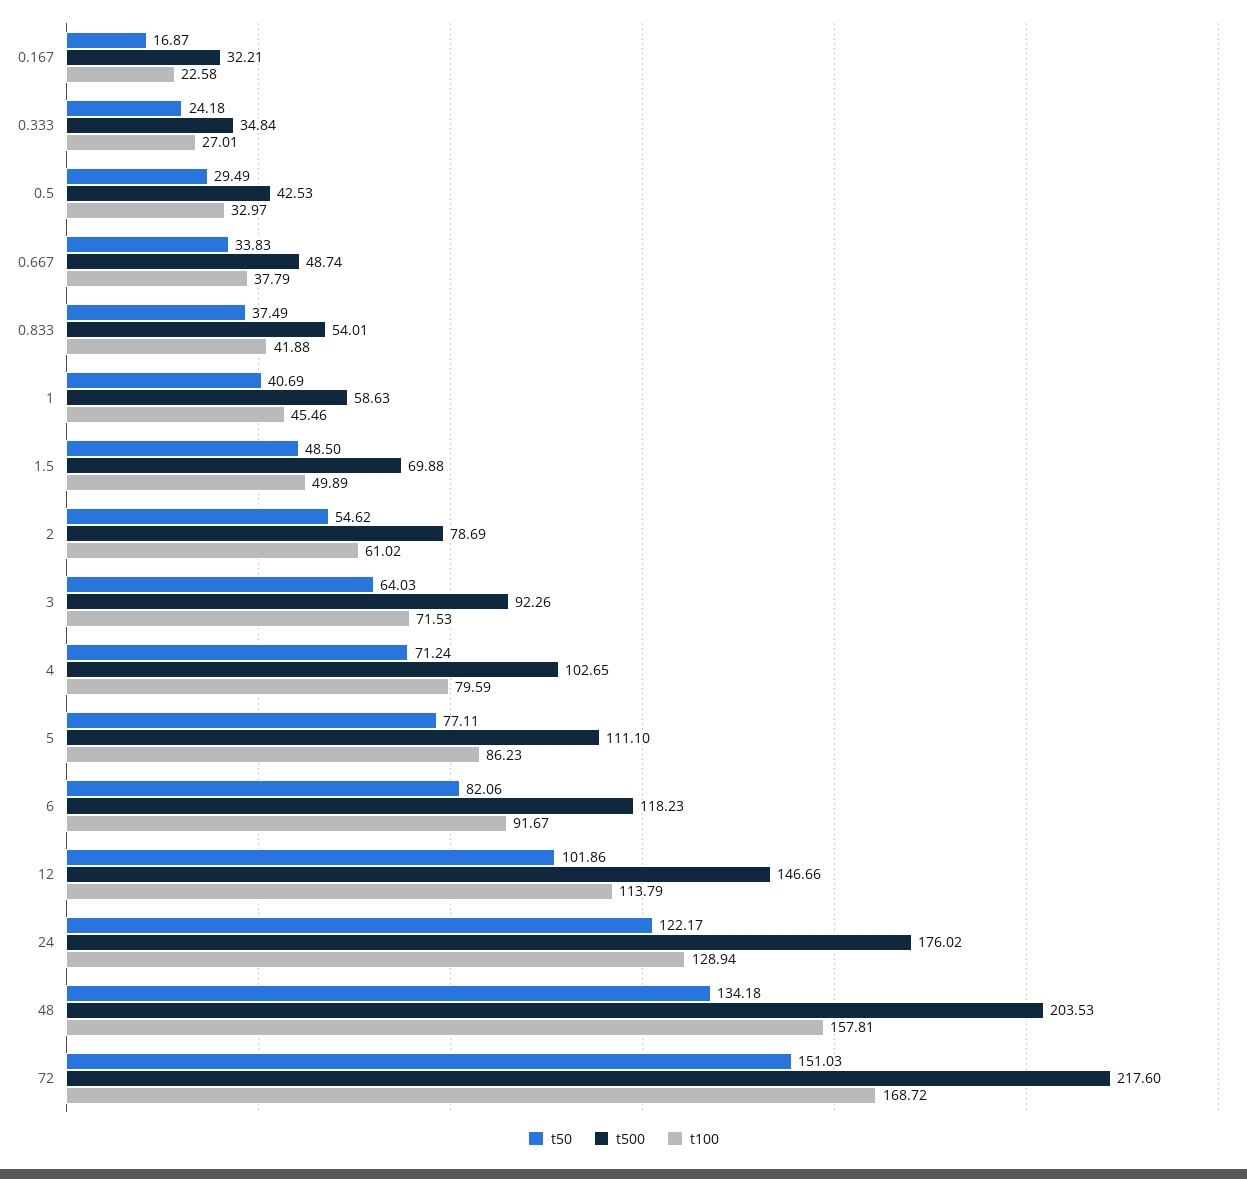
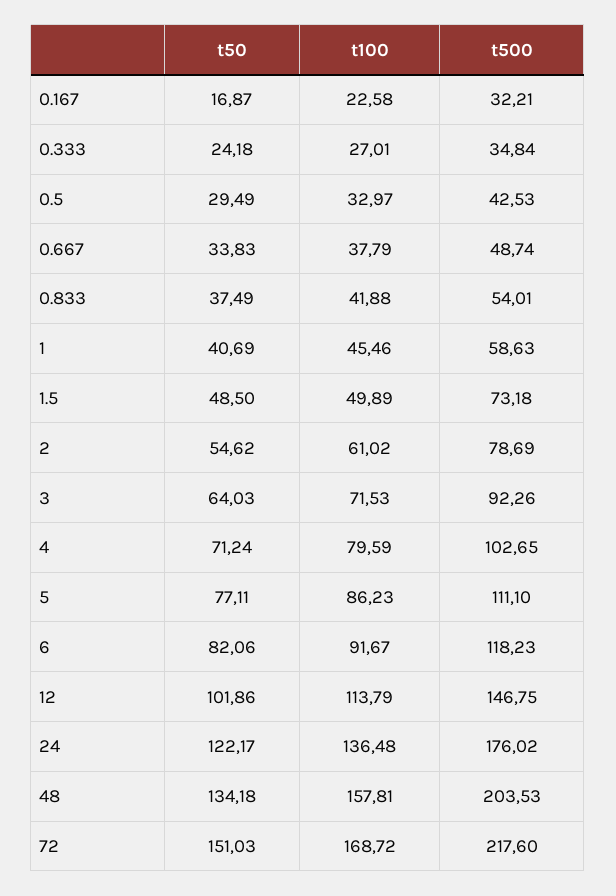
t500, 1.5: 69.88 -> 73.18
t500, 12: 146.66 -> 146.75
t100, 24: 128.94 -> 136.48

